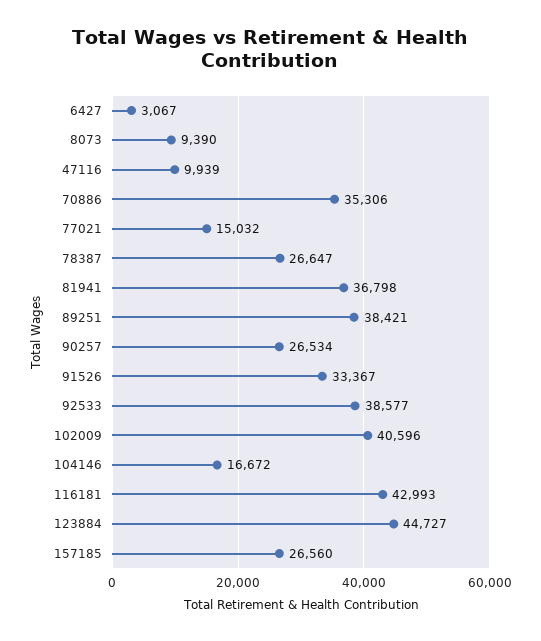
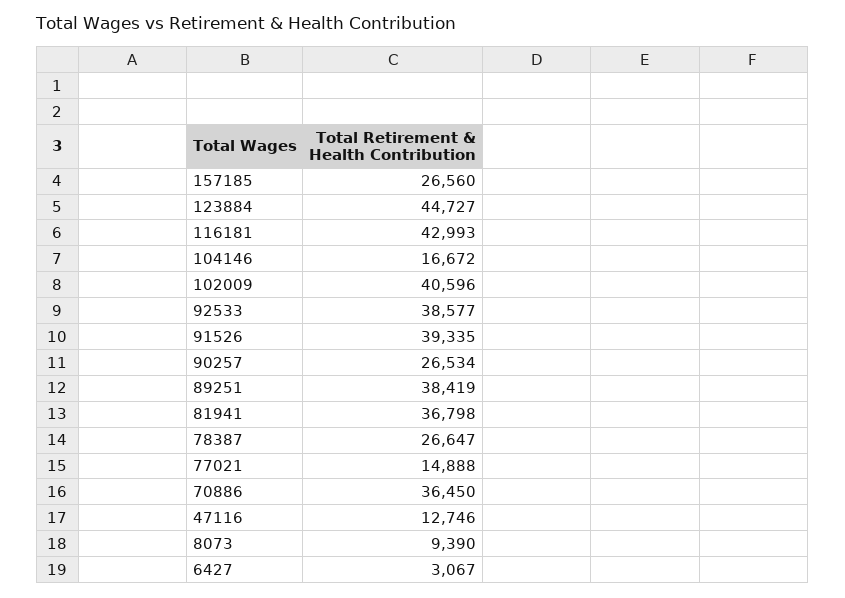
47116: 9939 -> 12746
70886: 35306 -> 36450
77021: 15032 -> 14888
89251: 38421 -> 38419
91526: 33367 -> 39335

